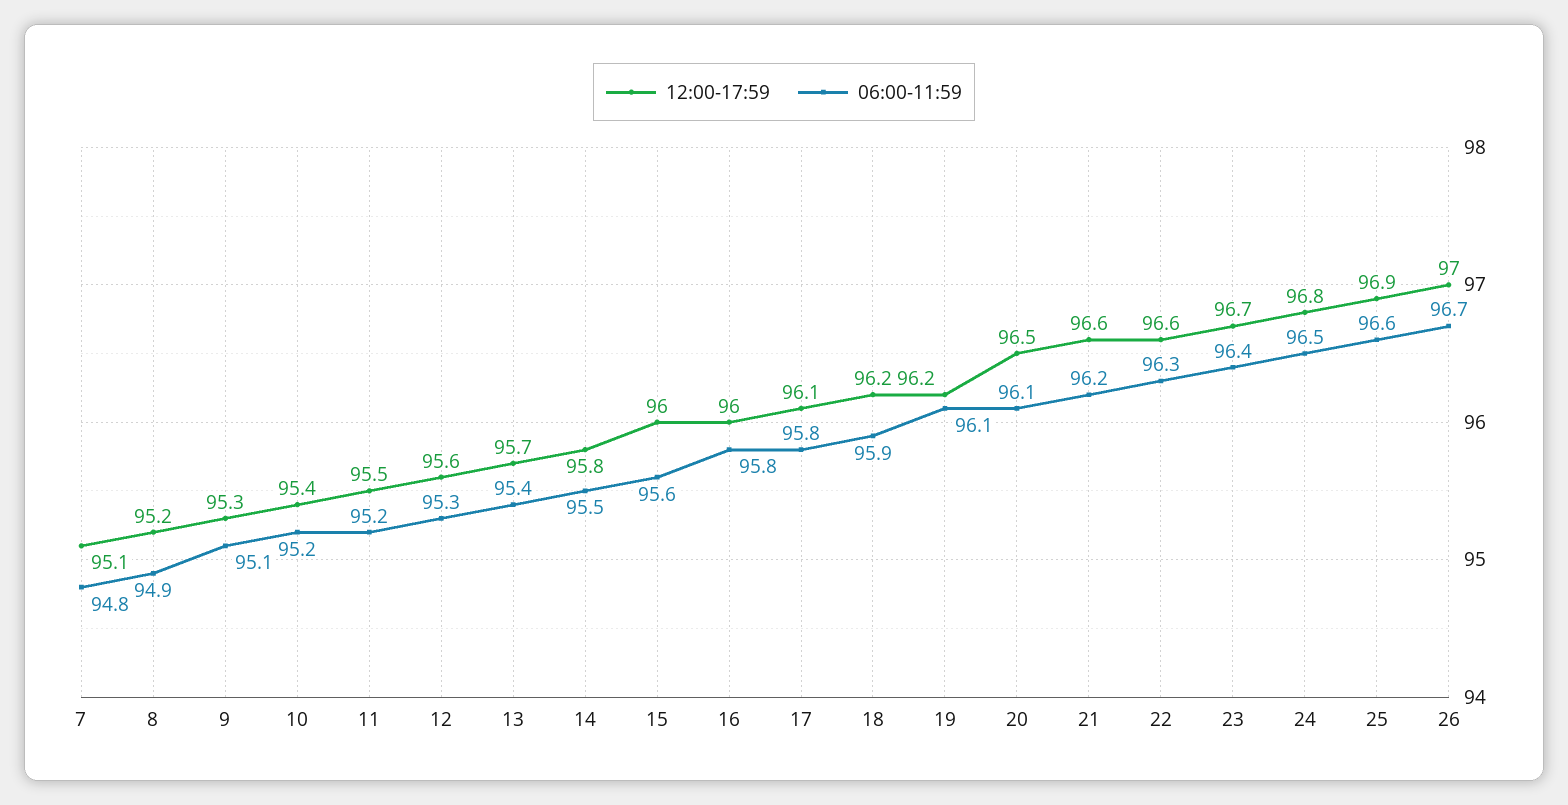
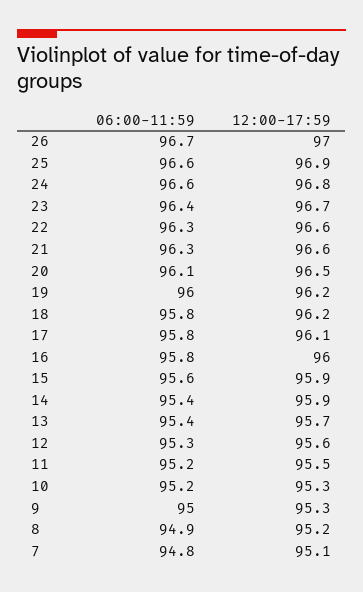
06:00-11:59, 9: 95.1 -> 95
12:00-17:59, 10: 95.4 -> 95.3
12:00-17:59, 14: 95.8 -> 95.9
06:00-11:59, 14: 95.5 -> 95.4
12:00-17:59, 15: 96 -> 95.9
06:00-11:59, 18: 95.9 -> 95.8
06:00-11:59, 19: 96.1 -> 96
06:00-11:59, 21: 96.2 -> 96.3
06:00-11:59, 24: 96.5 -> 96.6

